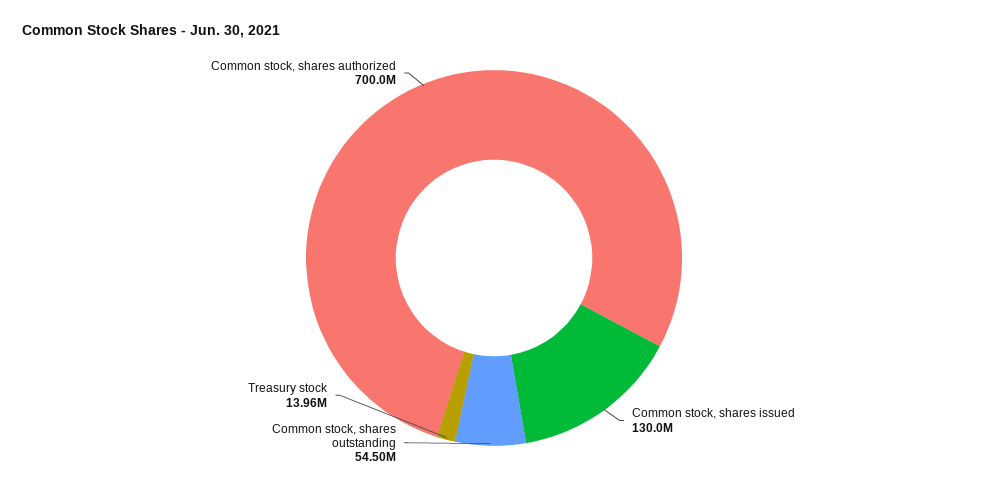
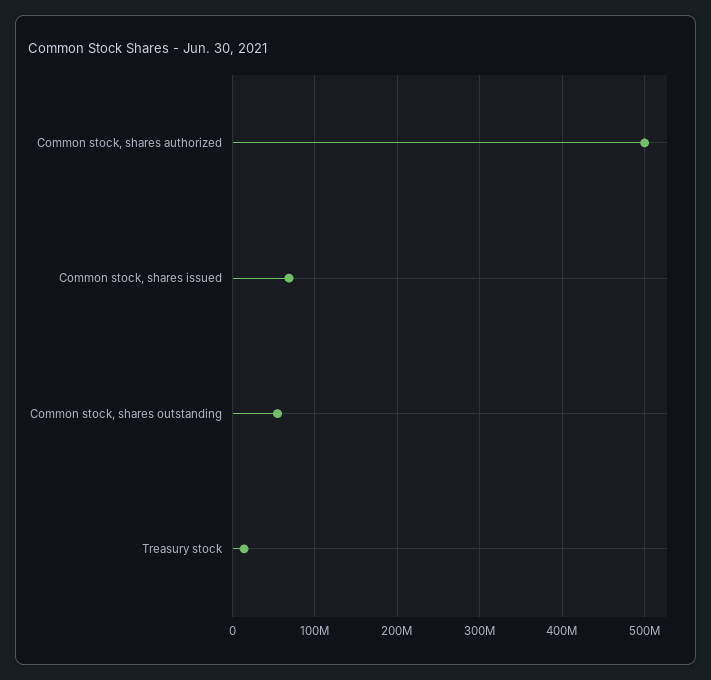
Common stock, shares issued: 130000000 -> 70000000
Common stock, shares authorized: 700000000 -> 500000000

